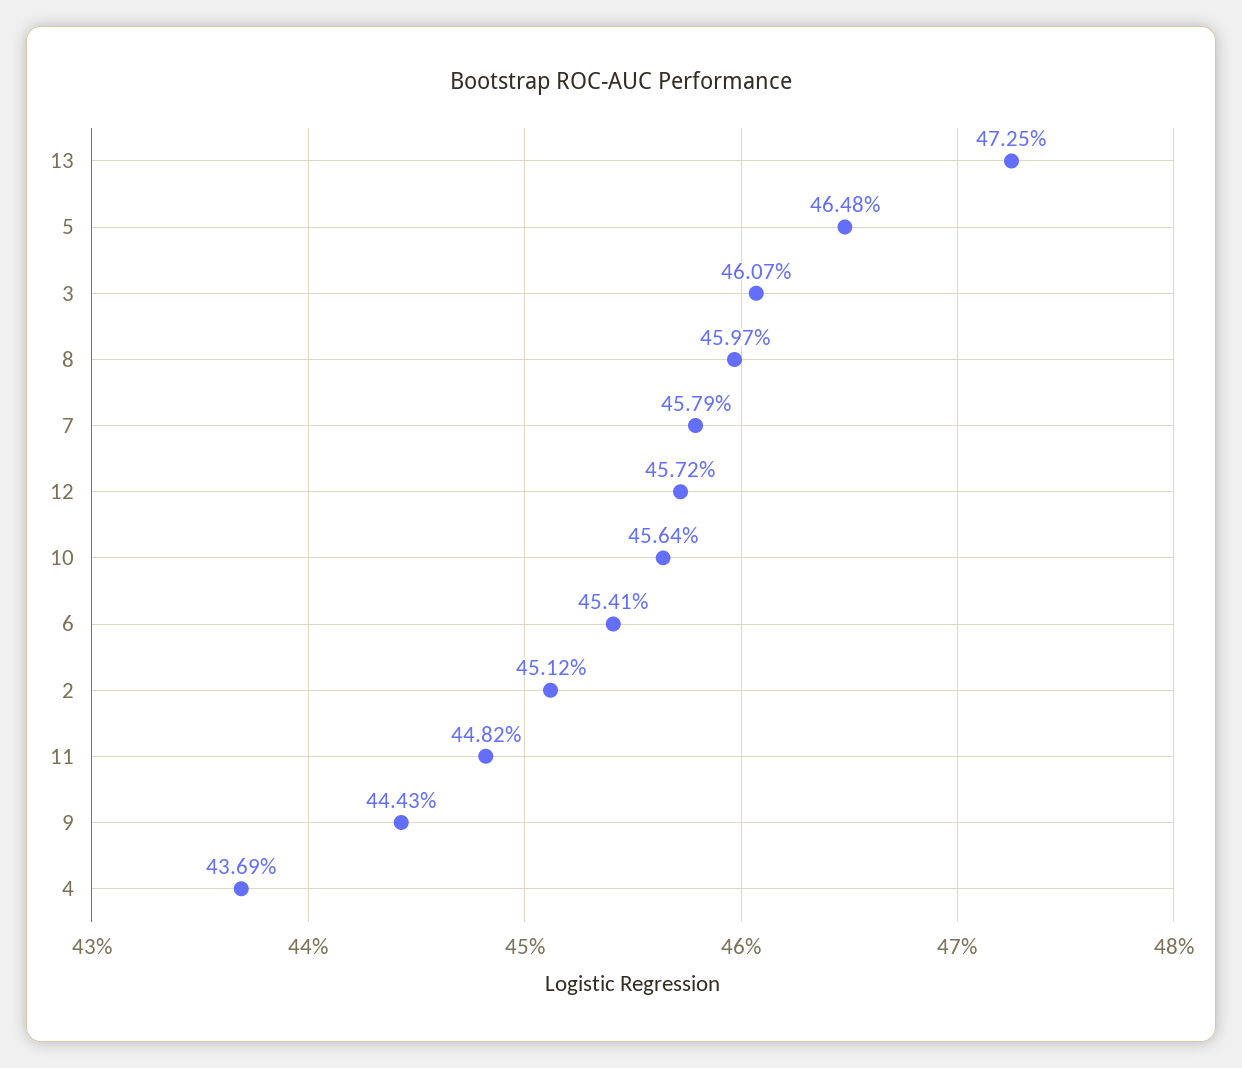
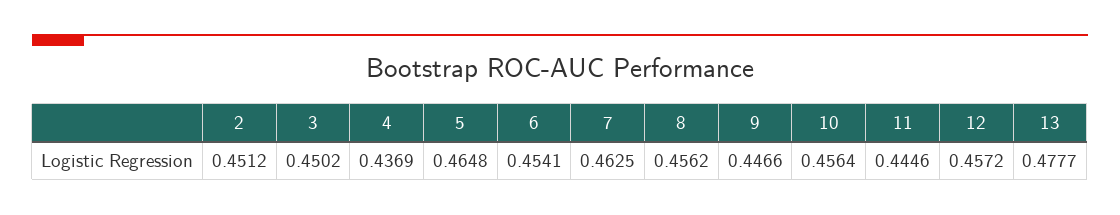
13: 0.4725 -> 0.4777
3: 0.4607 -> 0.4502
8: 0.4597 -> 0.4562
7: 0.4579 -> 0.4625
11: 0.4482 -> 0.4446
9: 0.4443 -> 0.4466

